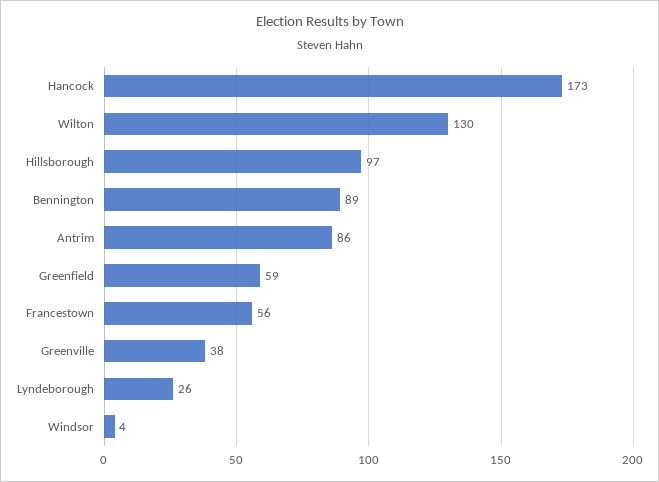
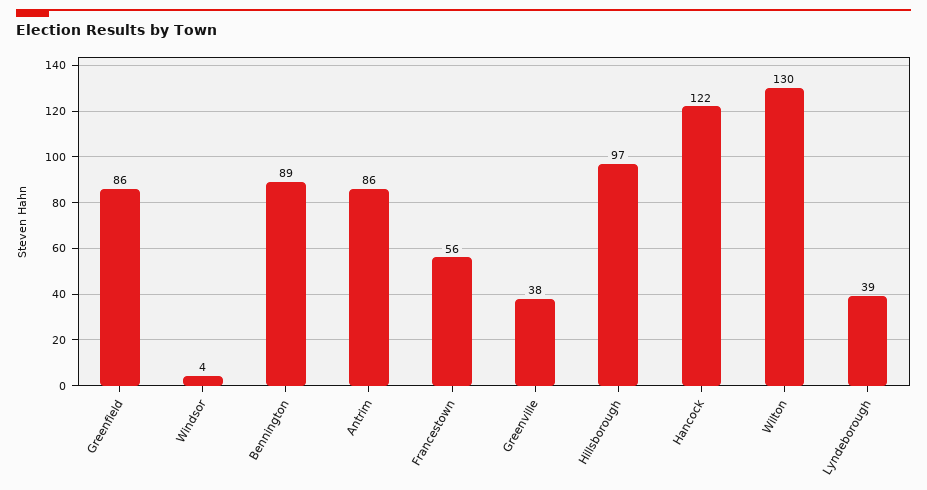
Hancock: 173 -> 122
Greenfield: 59 -> 86
Lyndeborough: 26 -> 39

